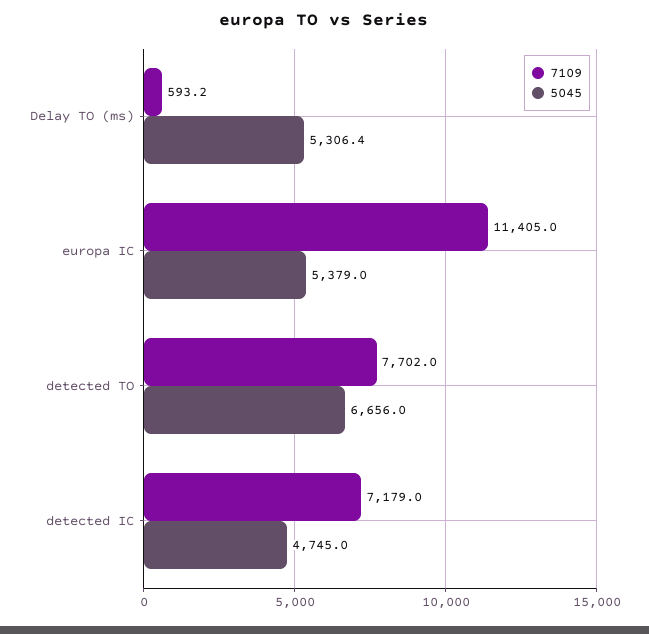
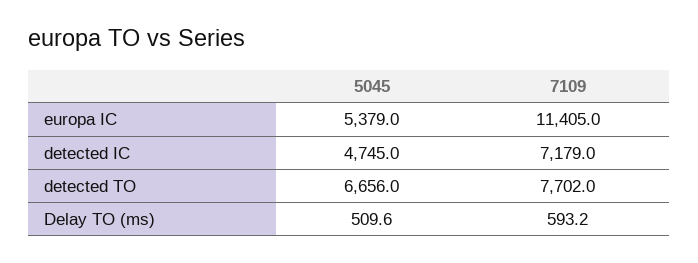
5045, Delay TO (ms): 5306.4 -> 509.6

